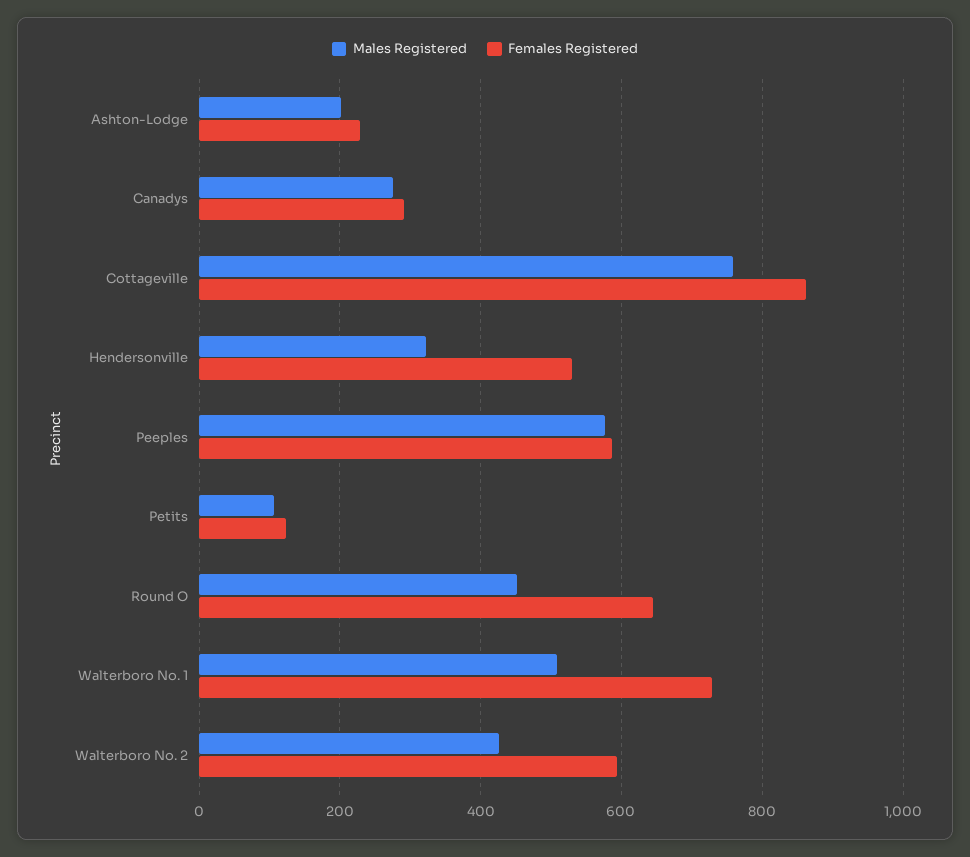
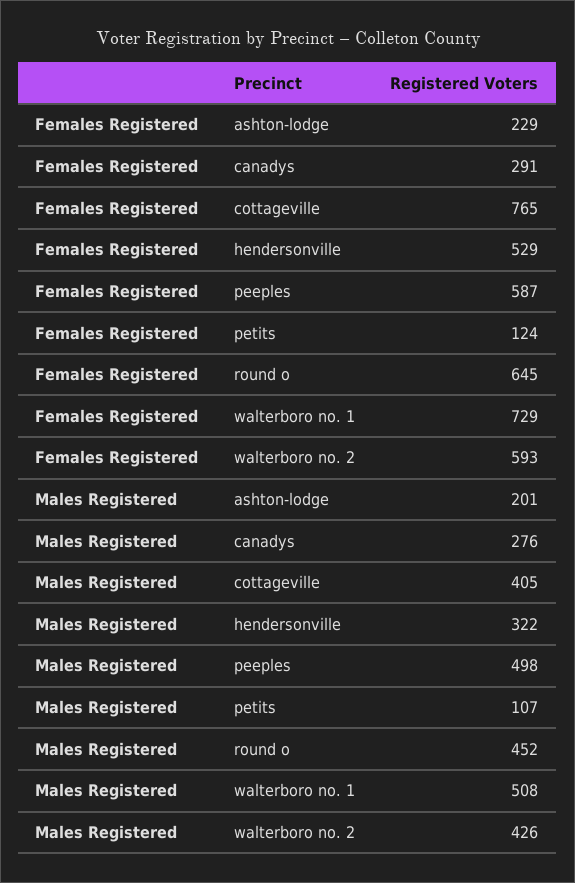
Males Registered, Cottageville: 760 -> 405
Females Registered, Cottageville: 860 -> 765
Males Registered, Peeples: 580 -> 498

